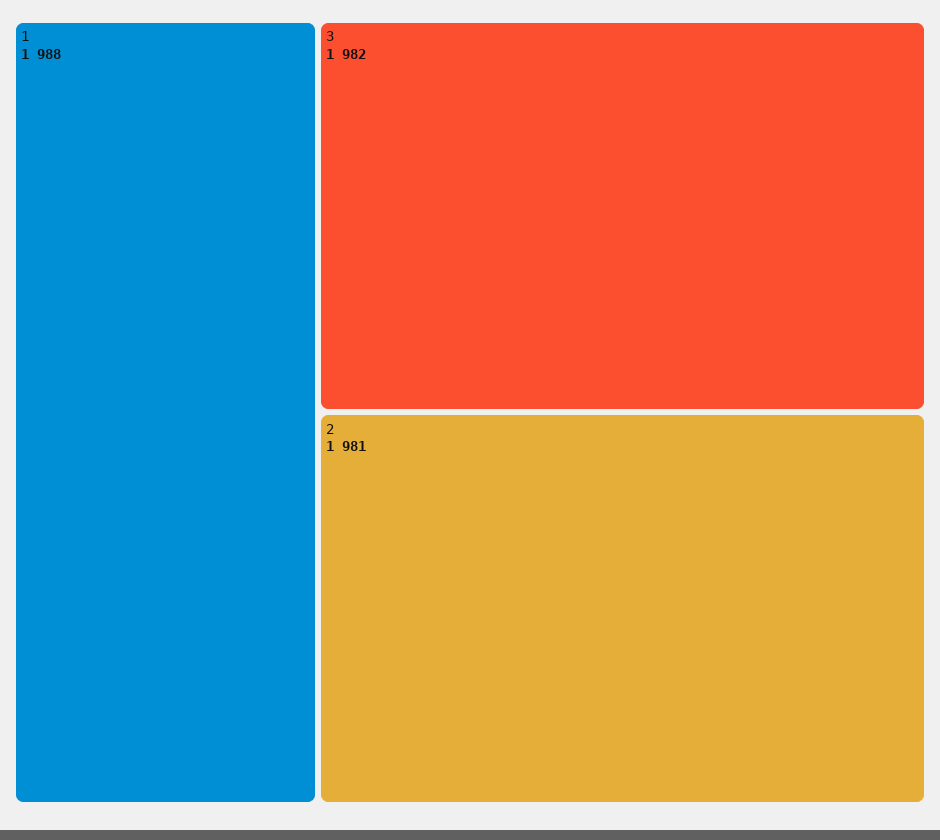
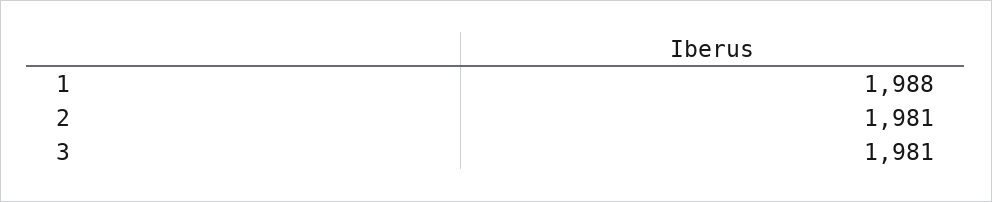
3: 1982 -> 1981

